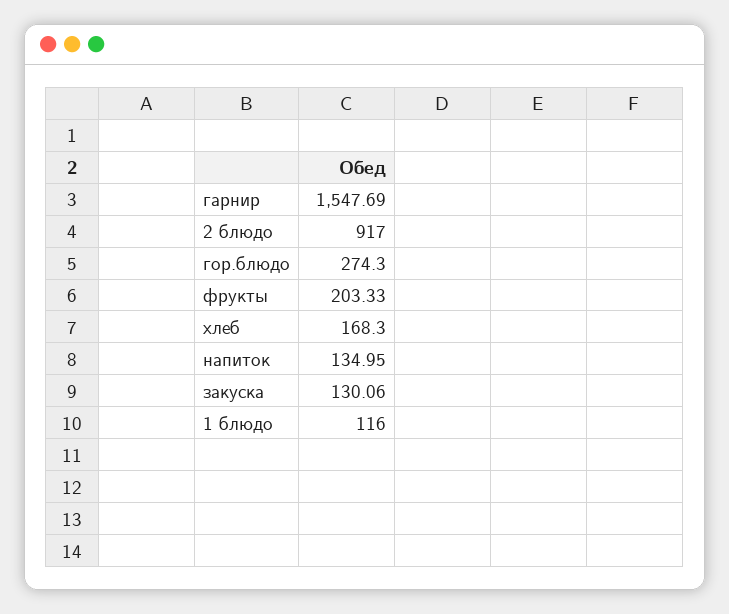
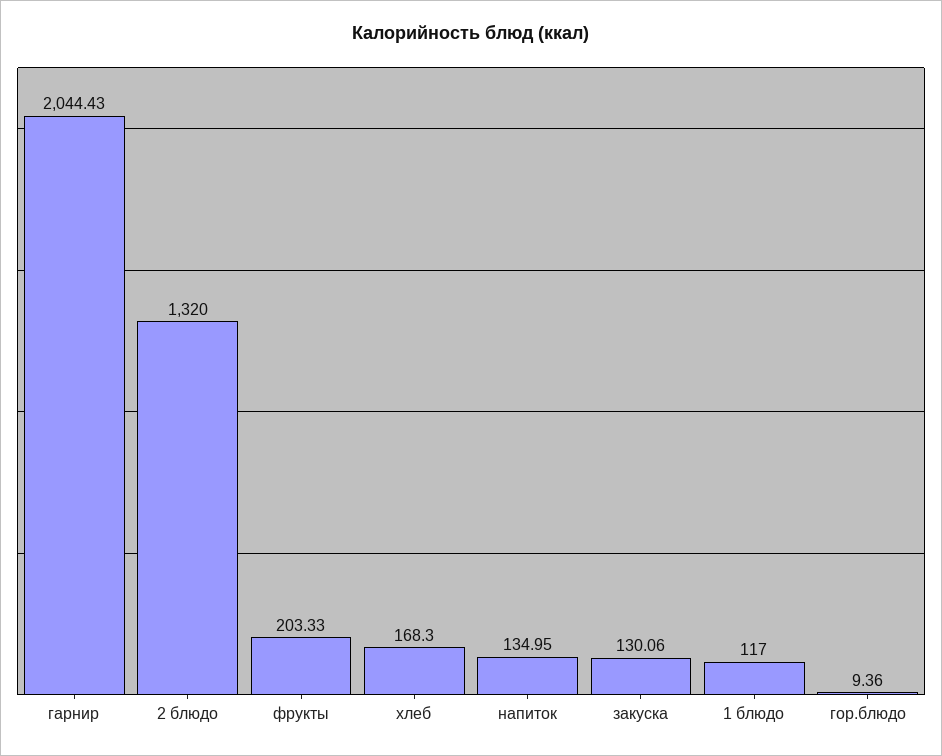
гарнир: 1547.69 -> 2044.43
2 блюдо: 917 -> 1320
гор.блюдо: 274.3 -> 9.36
1 блюдо: 116 -> 117

